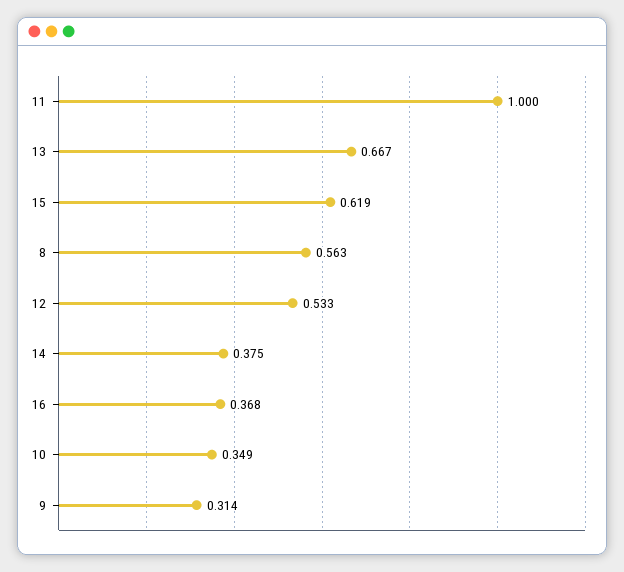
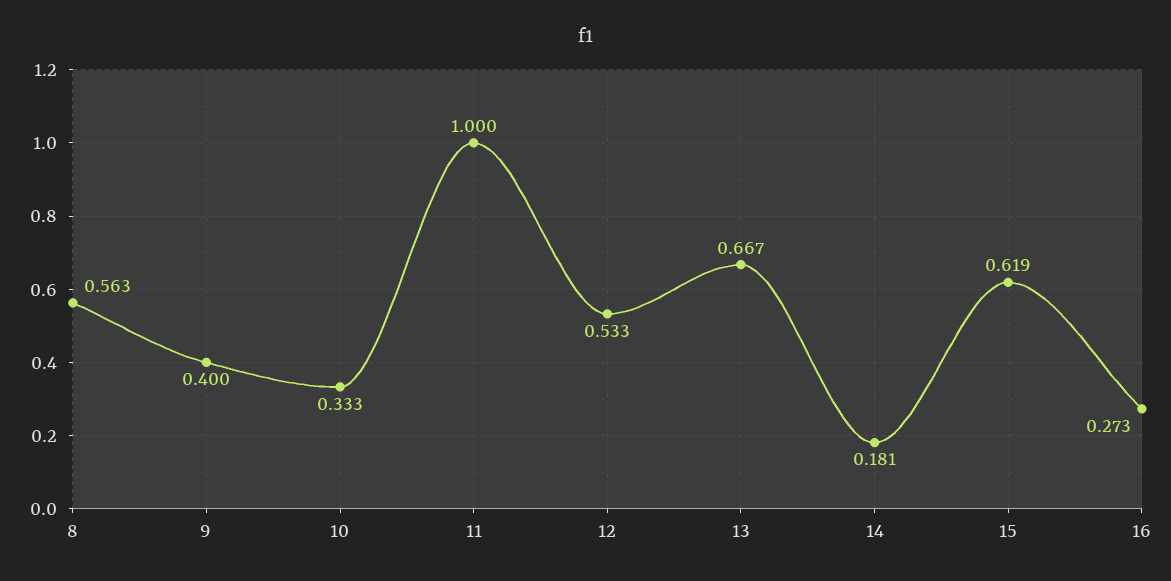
14: 0.375 -> 0.181
16: 0.368 -> 0.273
10: 0.349 -> 0.333
9: 0.314 -> 0.4

